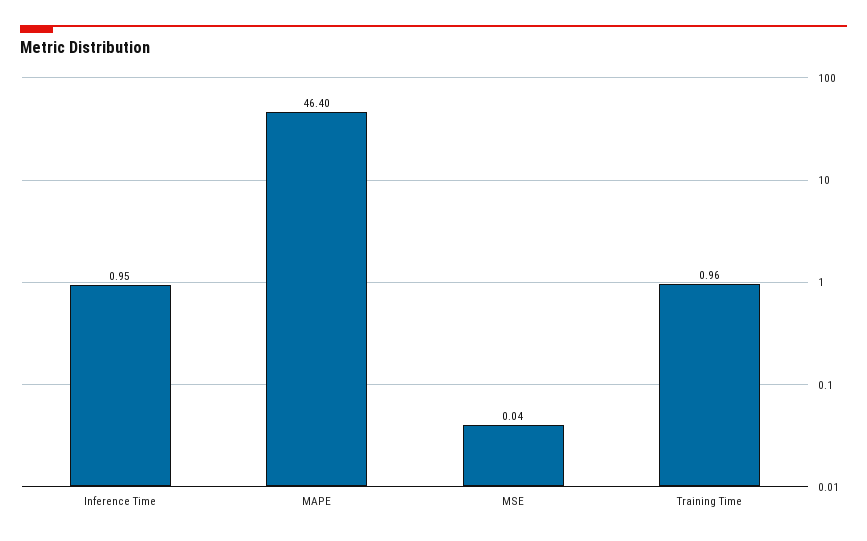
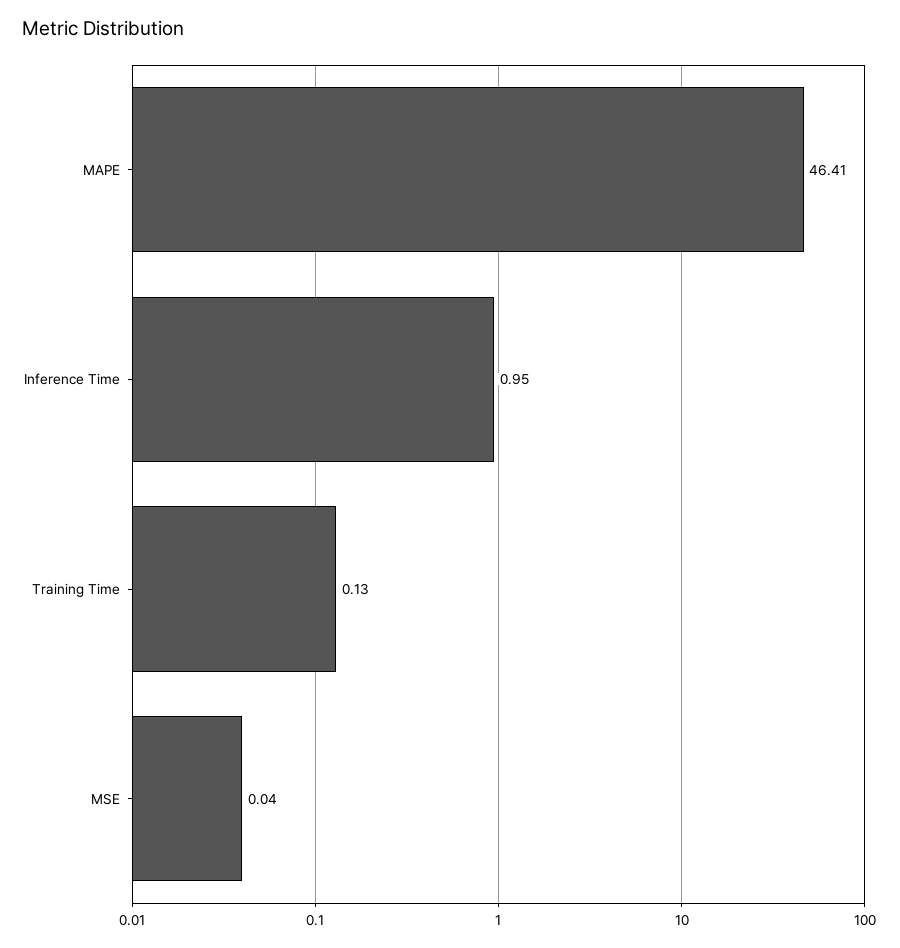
MAPE: 46.4 -> 46.41
Training Time: 0.96 -> 0.13

